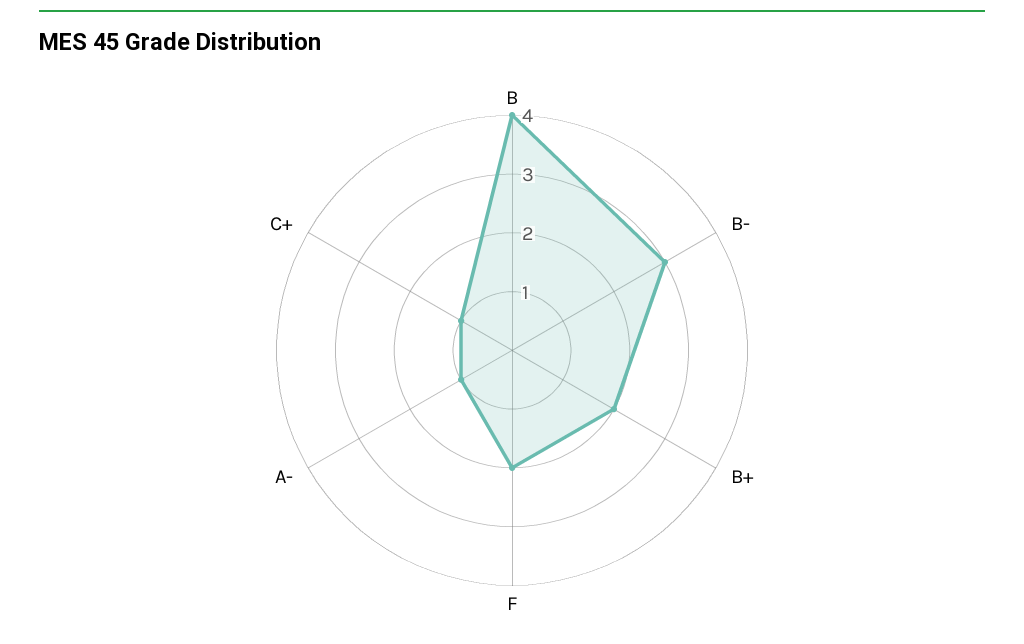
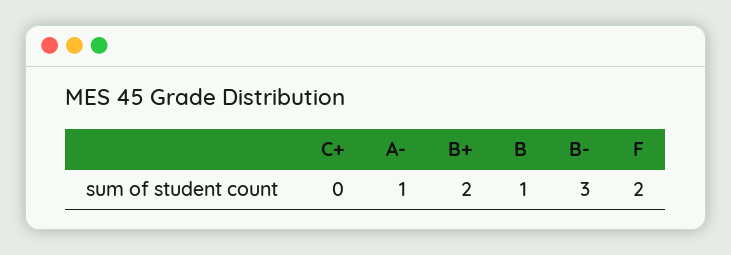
B: 4 -> 1
C+: 1 -> 0

